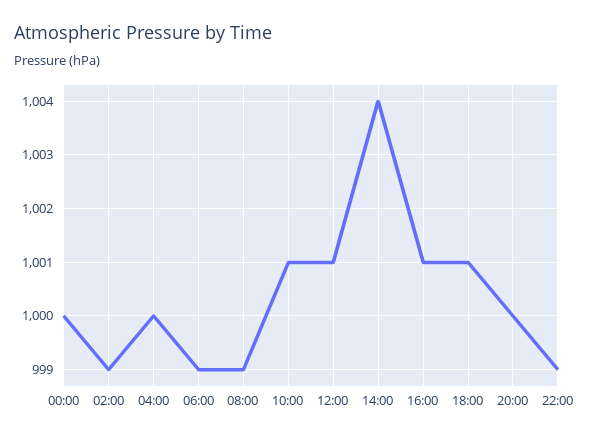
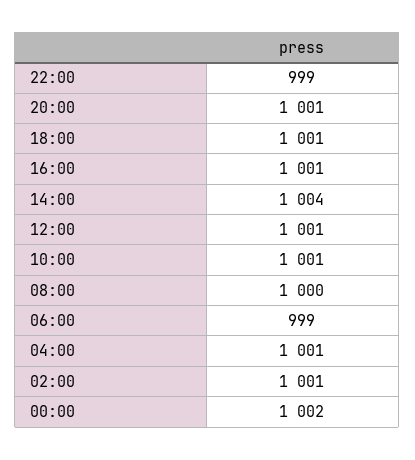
00:00: 1000 -> 1002
02:00: 999 -> 1001
04:00: 1000 -> 1001
08:00: 999 -> 1000
20:00: 1000 -> 1001

